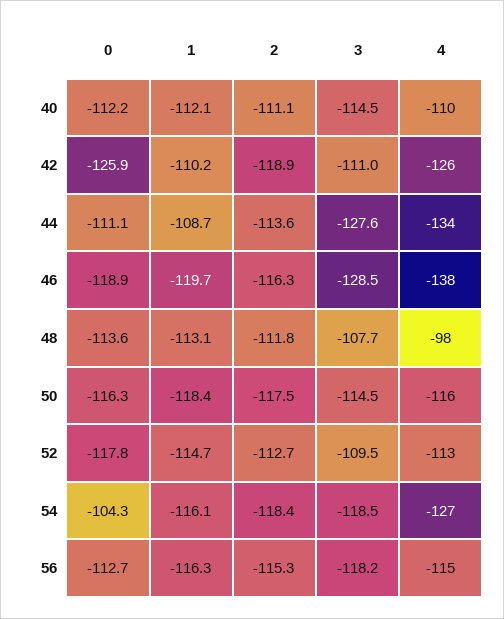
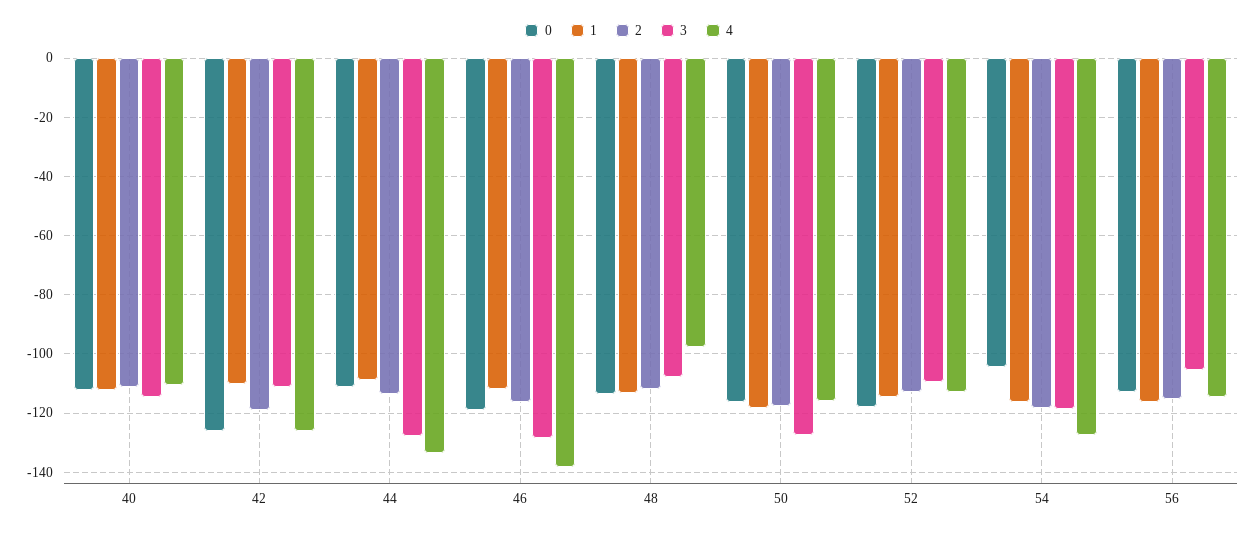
1, 46: -119.7 -> -112.5
3, 50: -114.5 -> -127.5
3, 56: -118.2 -> -105

